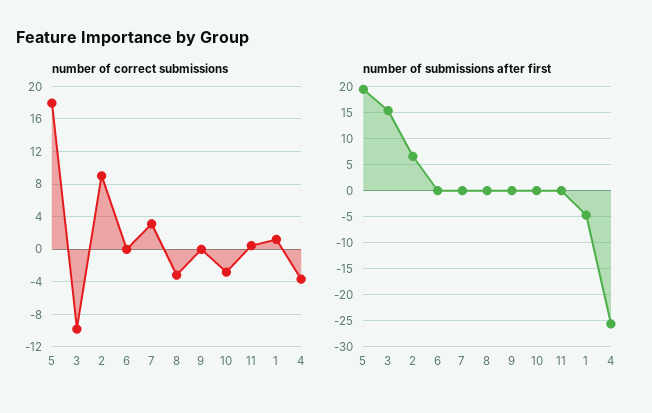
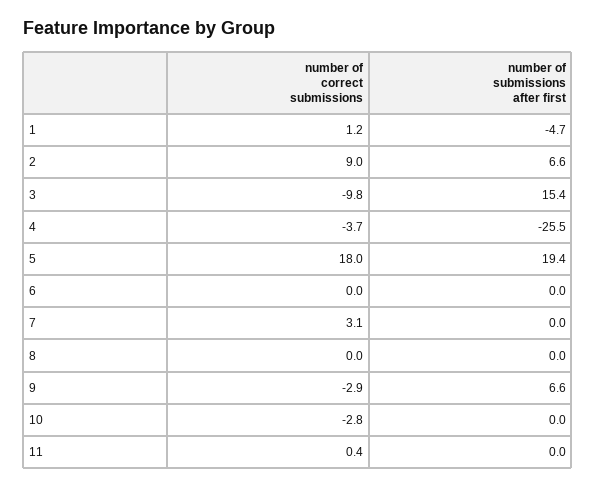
number of correct submissions, 8: -3 -> 0
number of correct submissions, 9: 0 -> -2.9
number of submissions after first, 9: 0 -> 6.6

